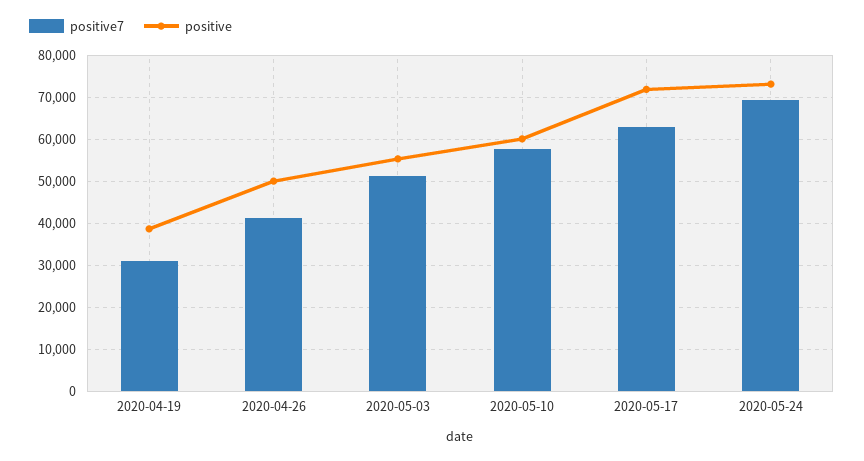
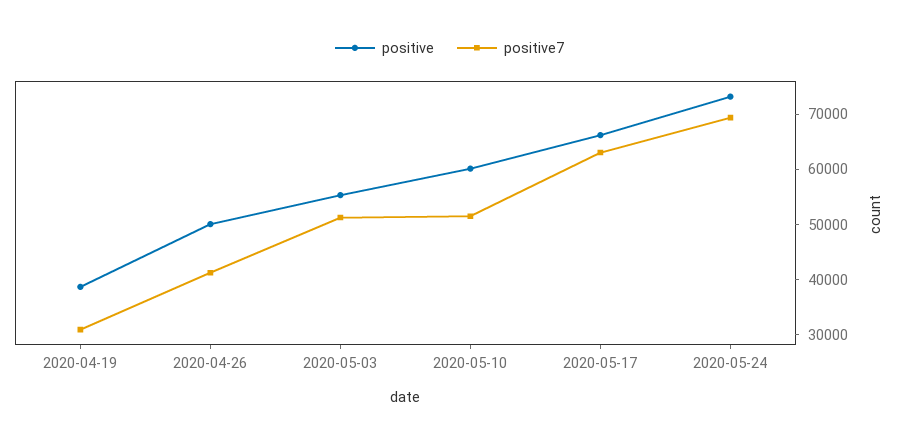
positive7, 2020-05-10: 58000 -> 52000
positive, 2020-05-17: 72000 -> 66000

